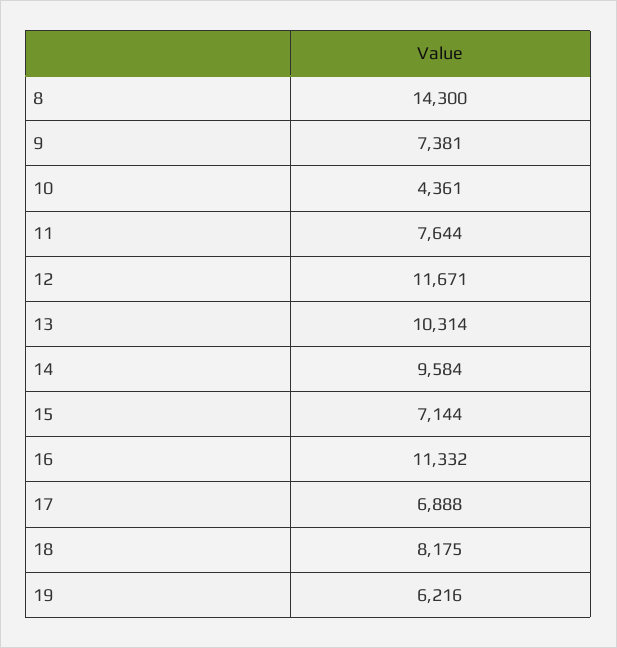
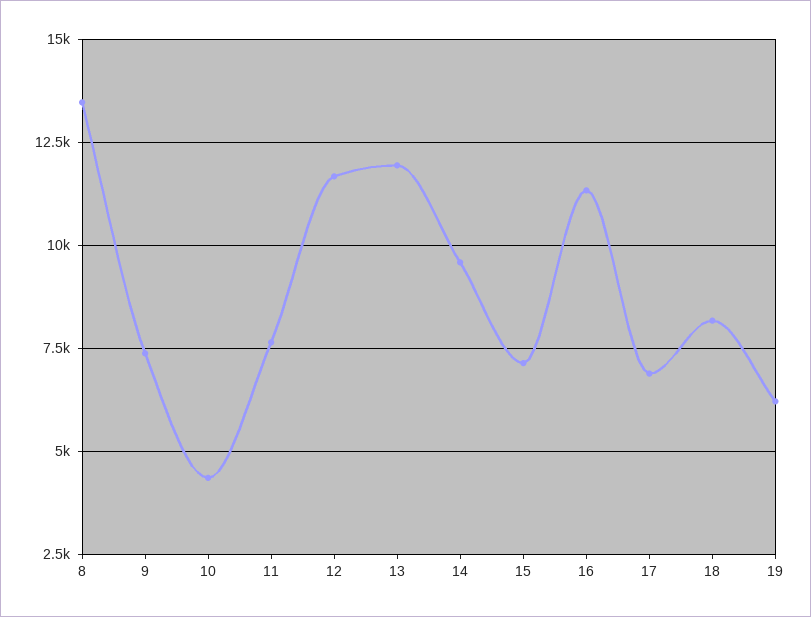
8: 14300 -> 13500
13: 10314 -> 12000

